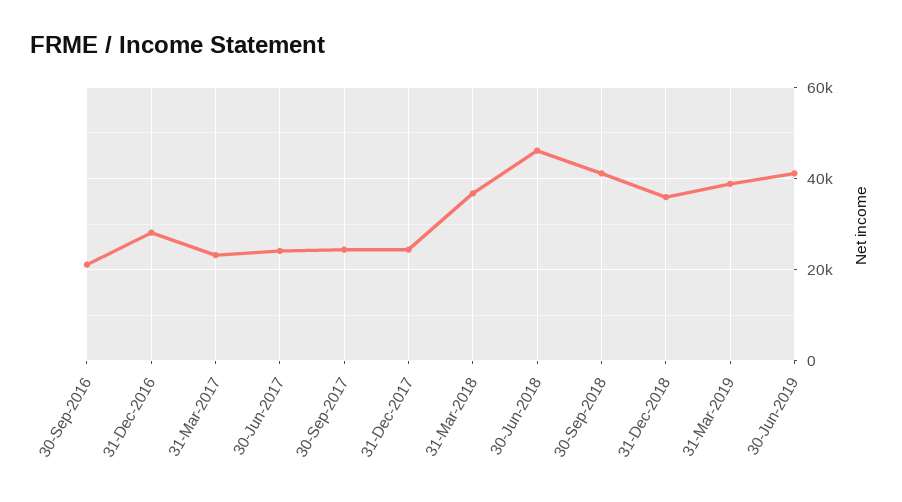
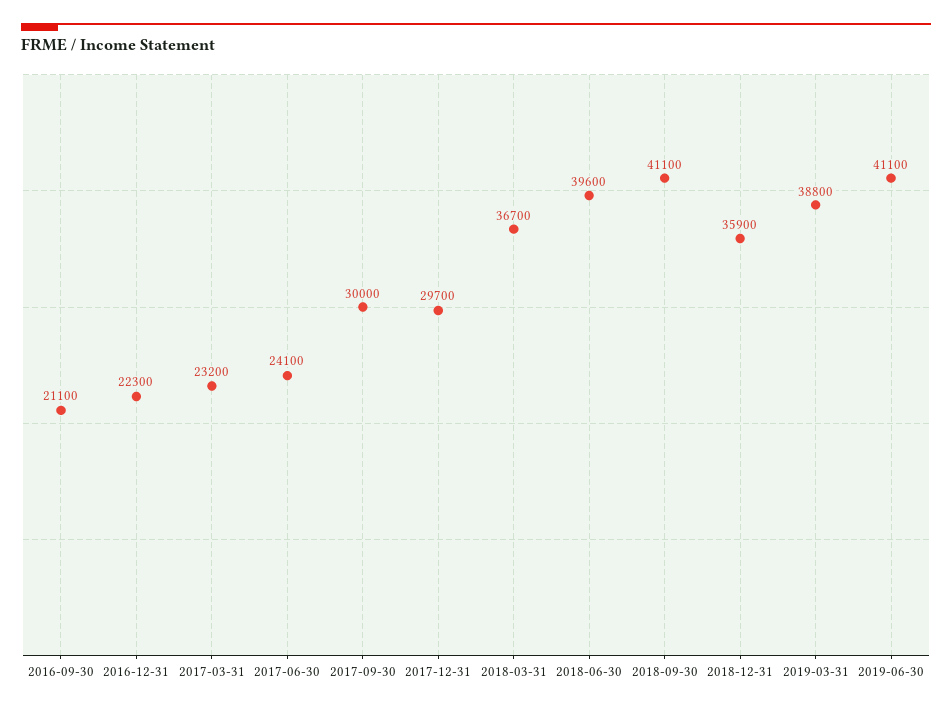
31-Dec-2016: 28000 -> 22300
30-Sep-2017: 24000 -> 30000
31-Dec-2017: 24000 -> 29700
30-Jun-2018: 46000 -> 39600

